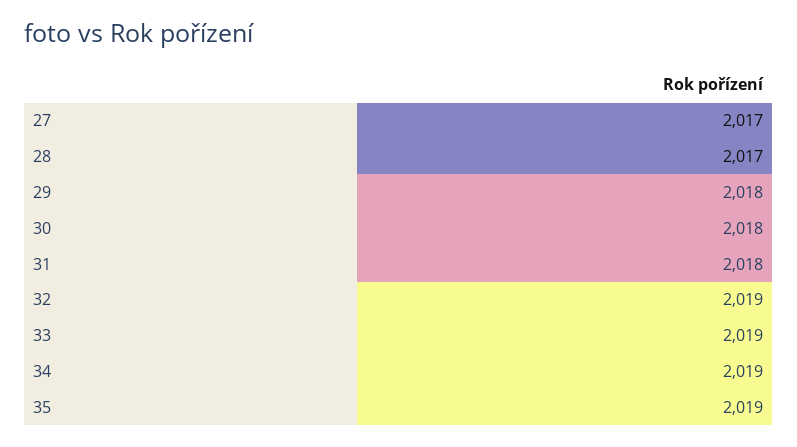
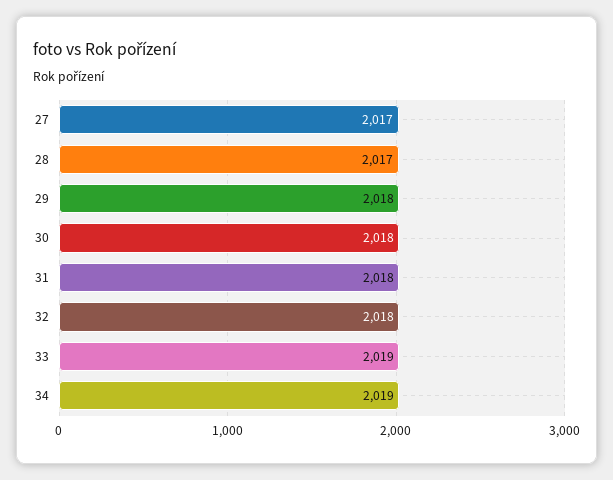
32: 2019 -> 2018
35: 2019 -> none

